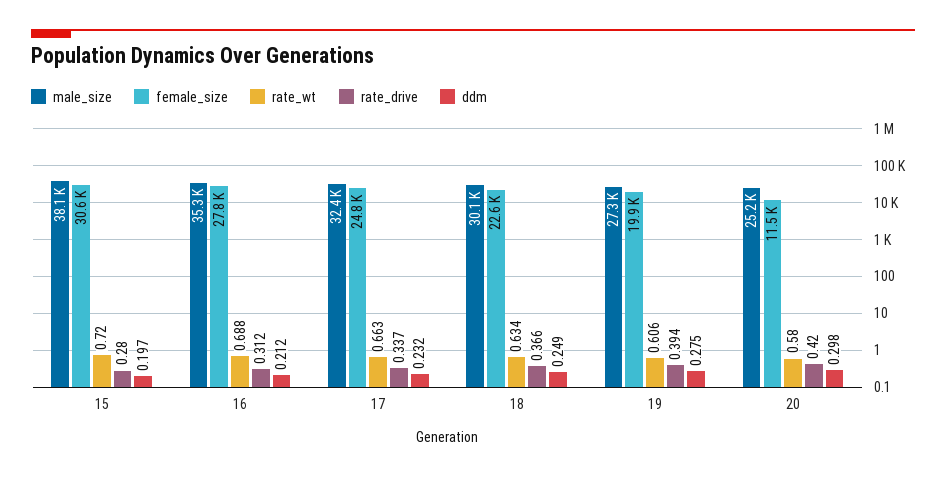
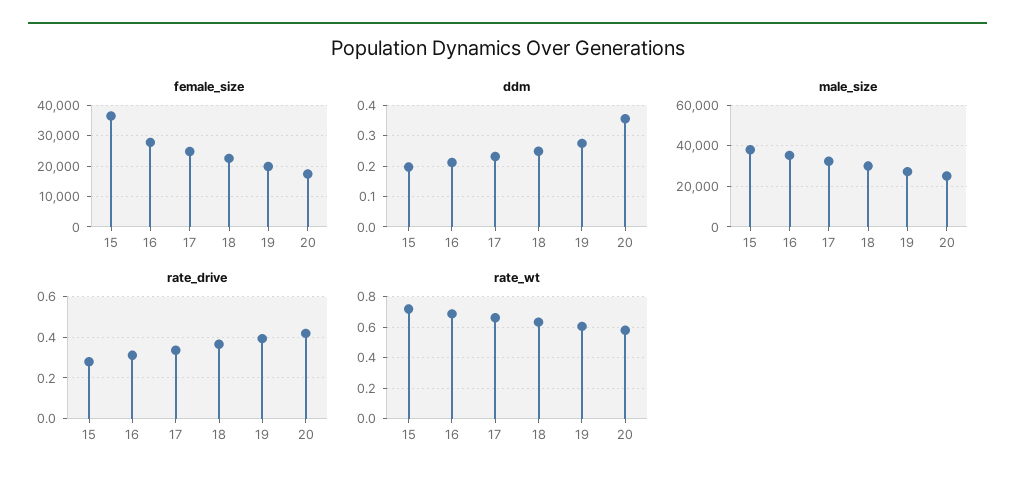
female_size, 15: 30600 -> 36000
female_size, 20: 11500 -> 18000
ddm, 20: 0.298 -> 0.36

